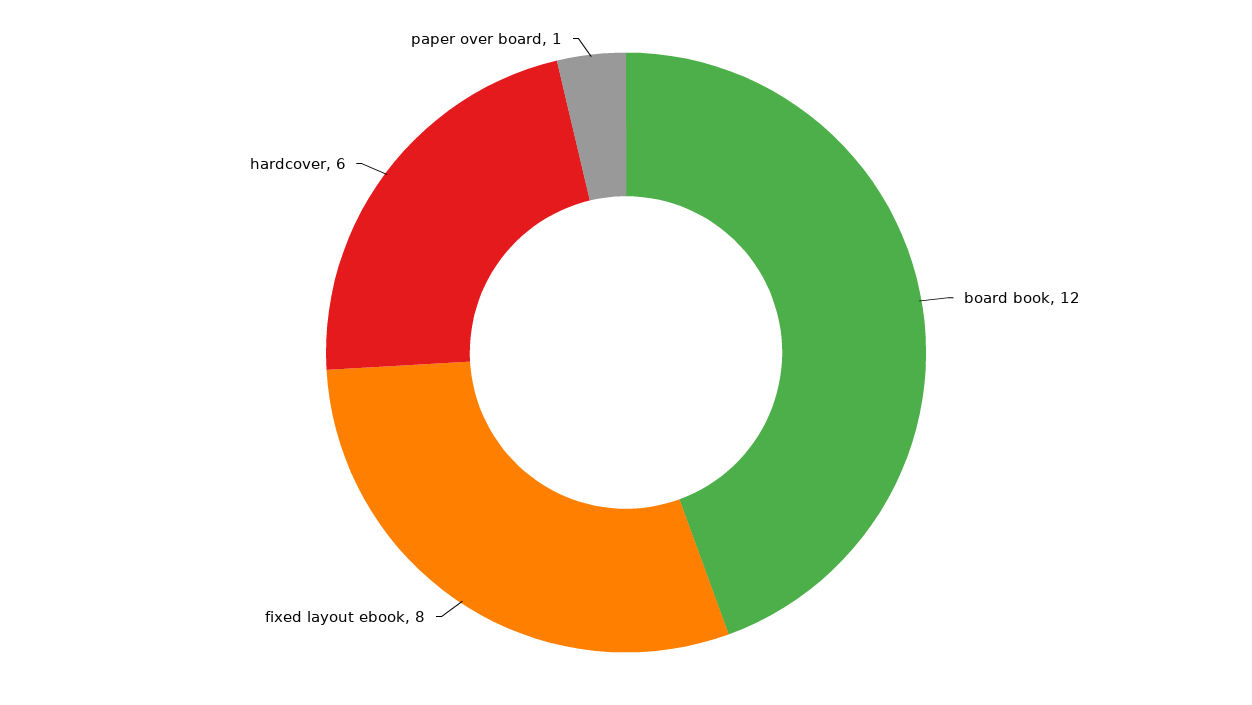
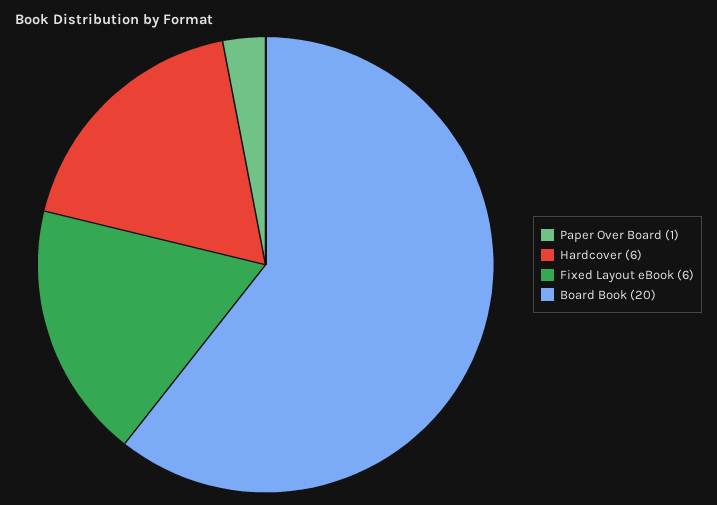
board book: 12 -> 20
fixed layout ebook: 8 -> 6

